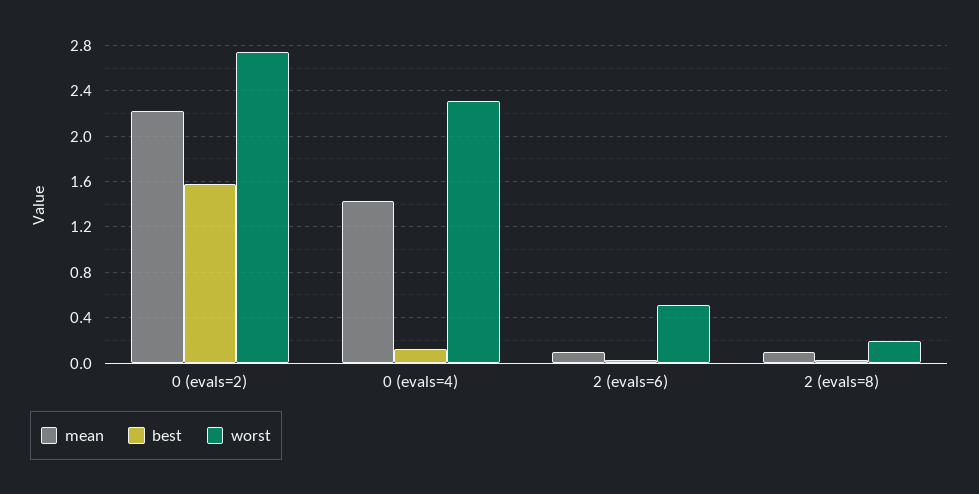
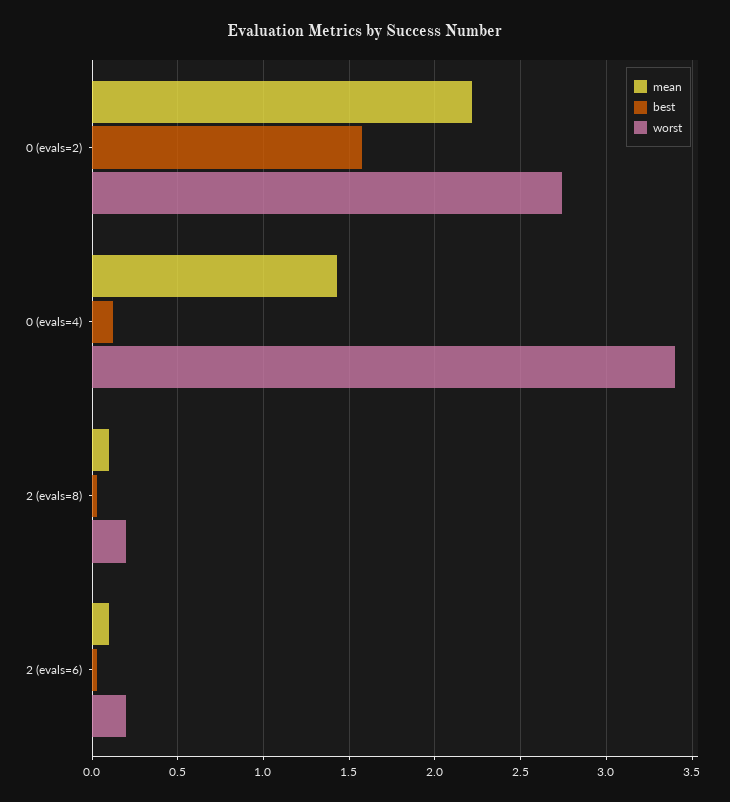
worst, 0 (evals=4): 2.3 -> 3.4
worst, 2 (evals=6): 0.5 -> 0.2

